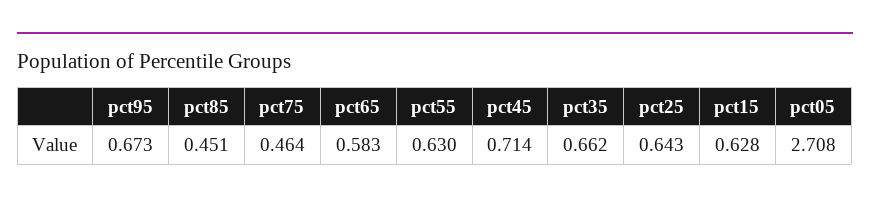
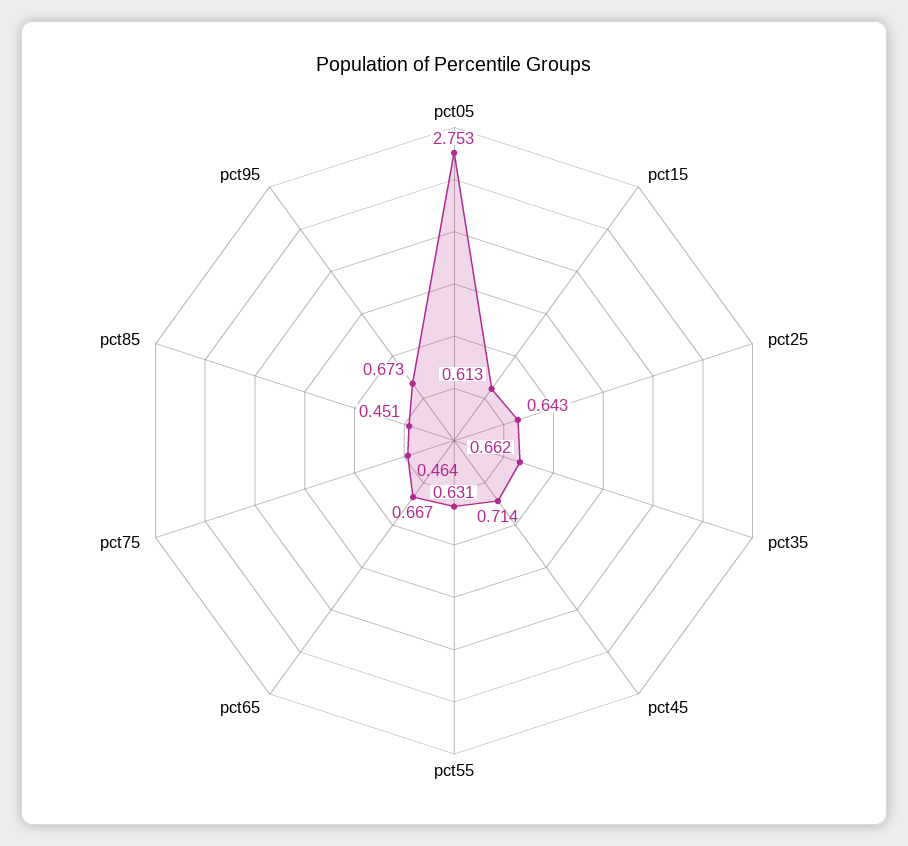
pct65: 0.583 -> 0.667
pct55: 0.63 -> 0.631
pct15: 0.628 -> 0.613
pct05: 2.708 -> 2.753

